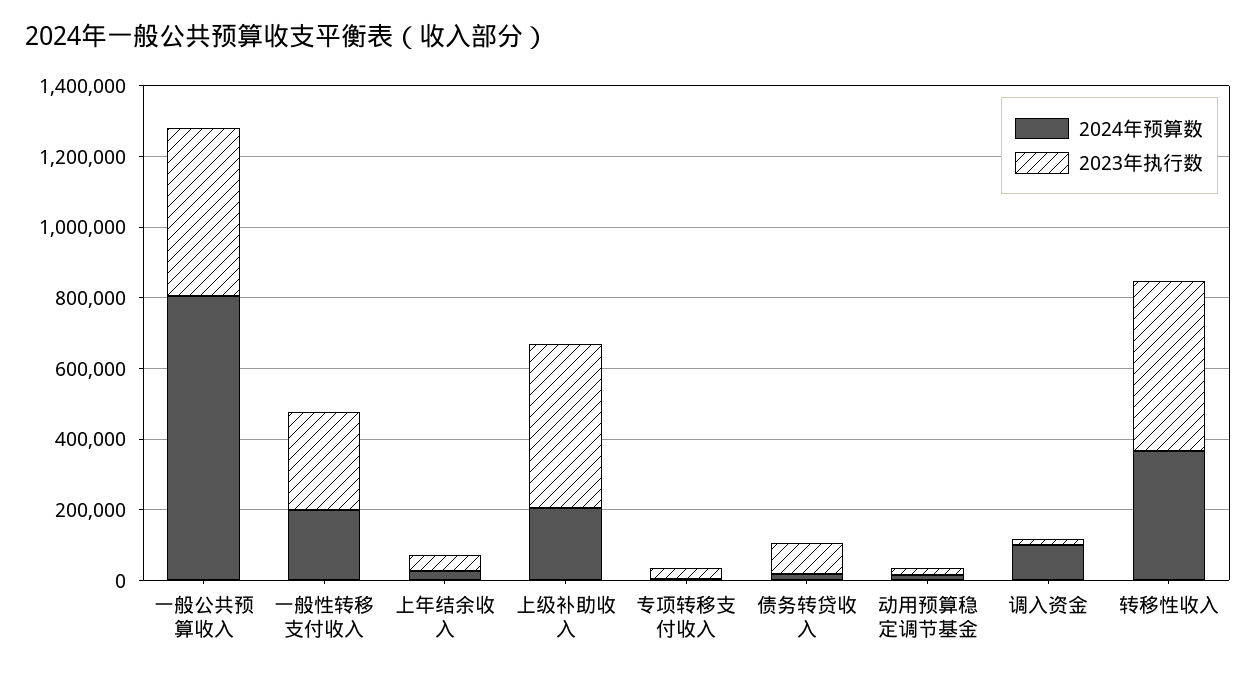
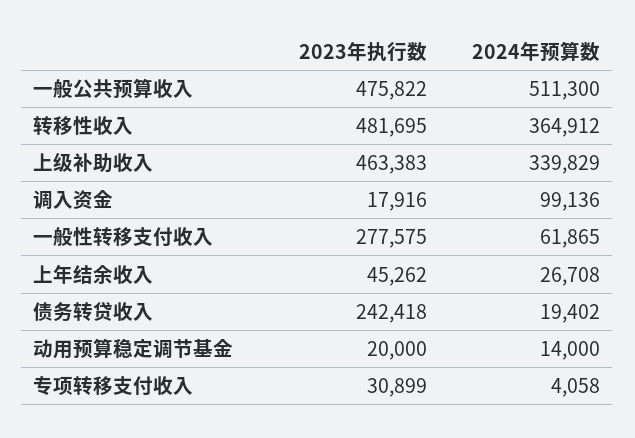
2024年预算数, 一般公共预算收入: 800000 -> 511300
2024年预算数, 一般性转移支付收入: 200000 -> 61865
2024年预算数, 上级补助收入: 200000 -> 339829
2023年执行数, 债务转贷收入: 100000 -> 242418

